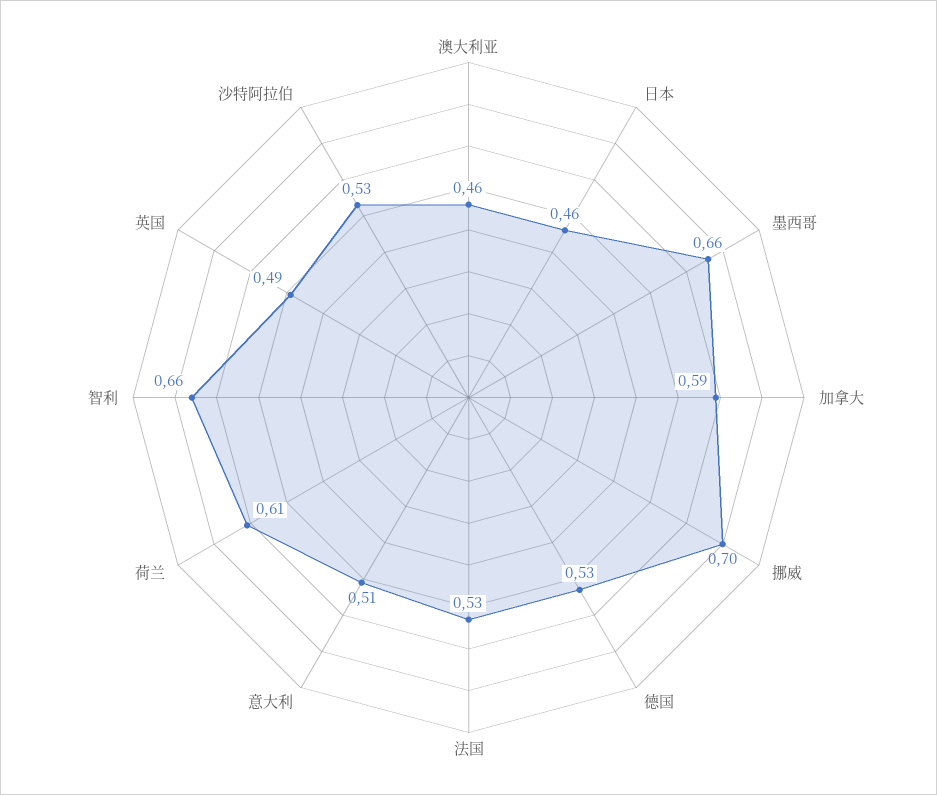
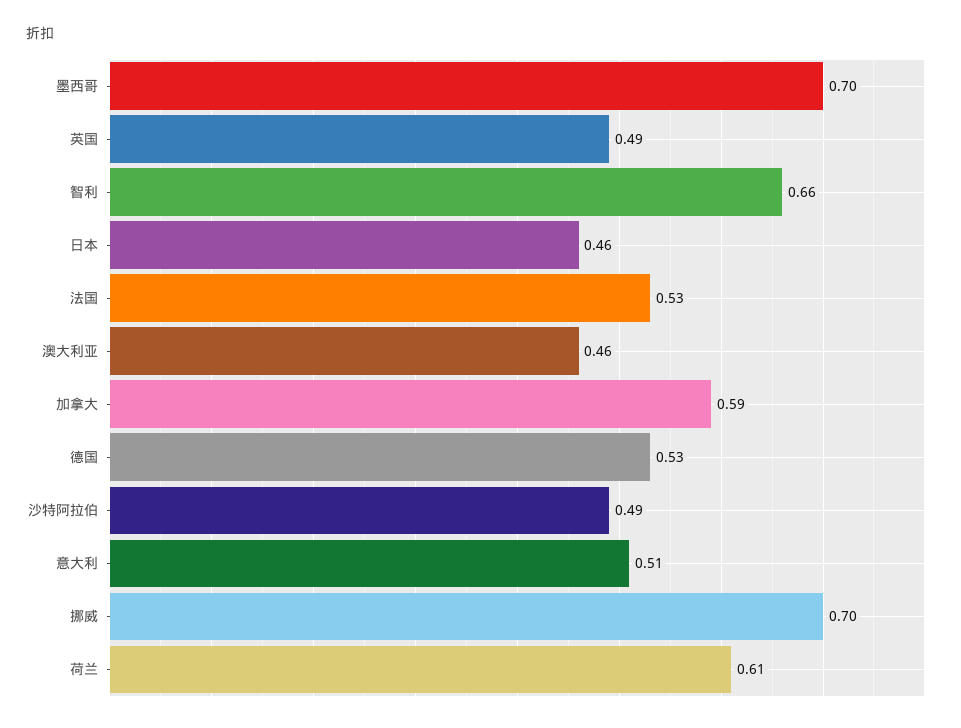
墨西哥: 0.66 -> 0.7
沙特阿拉伯: 0.53 -> 0.49

